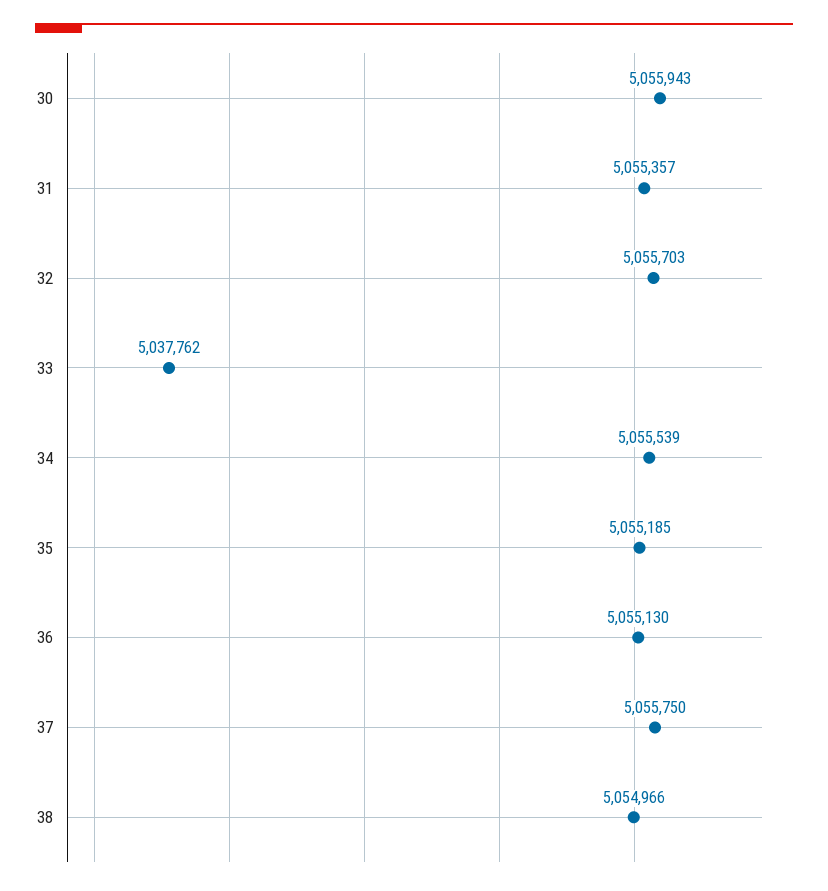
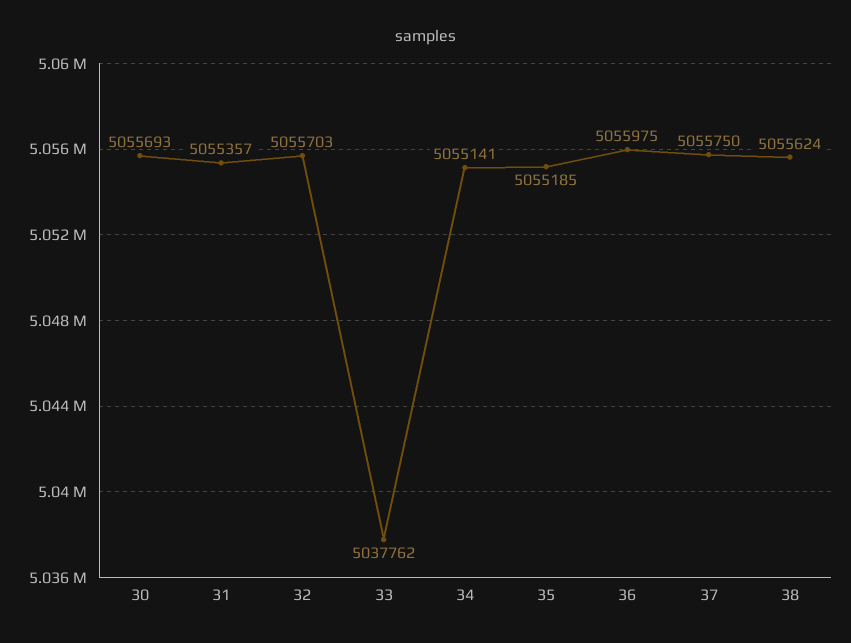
30: 5055943 -> 5055693
34: 5055539 -> 5055141
36: 5055130 -> 5055975
38: 5054966 -> 5055624

